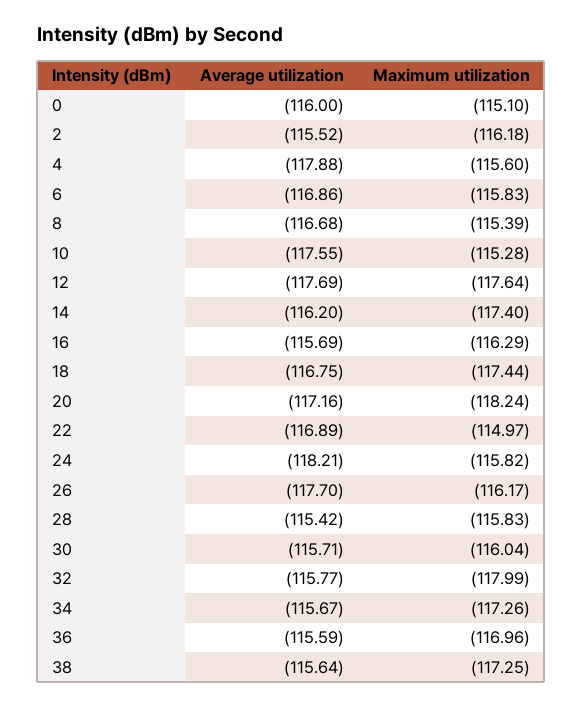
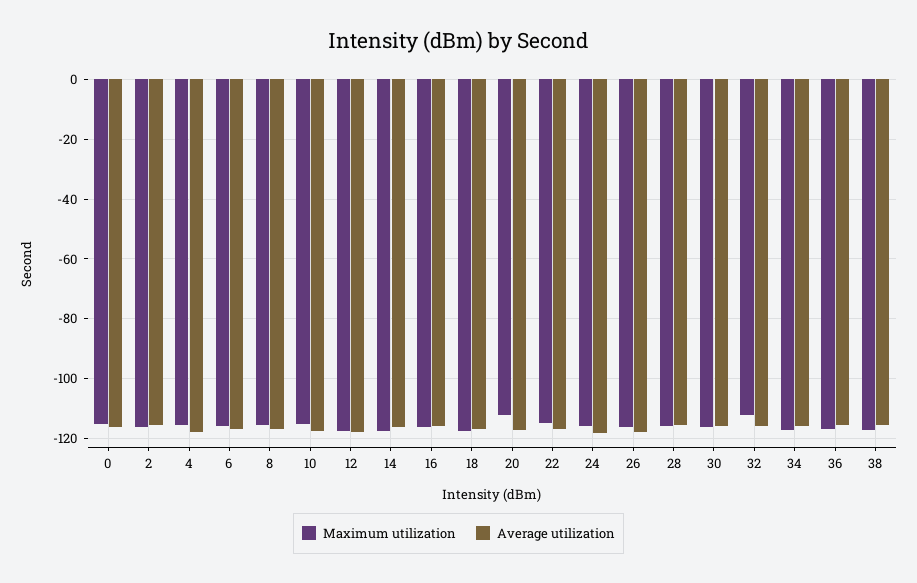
Maximum utilization, 20: -118.24 -> -112.5
Maximum utilization, 32: -117.99 -> -112.5

